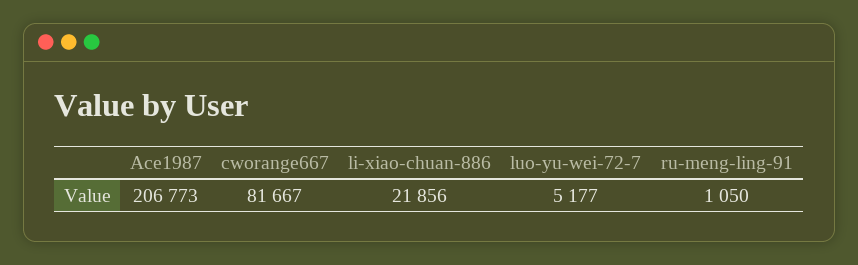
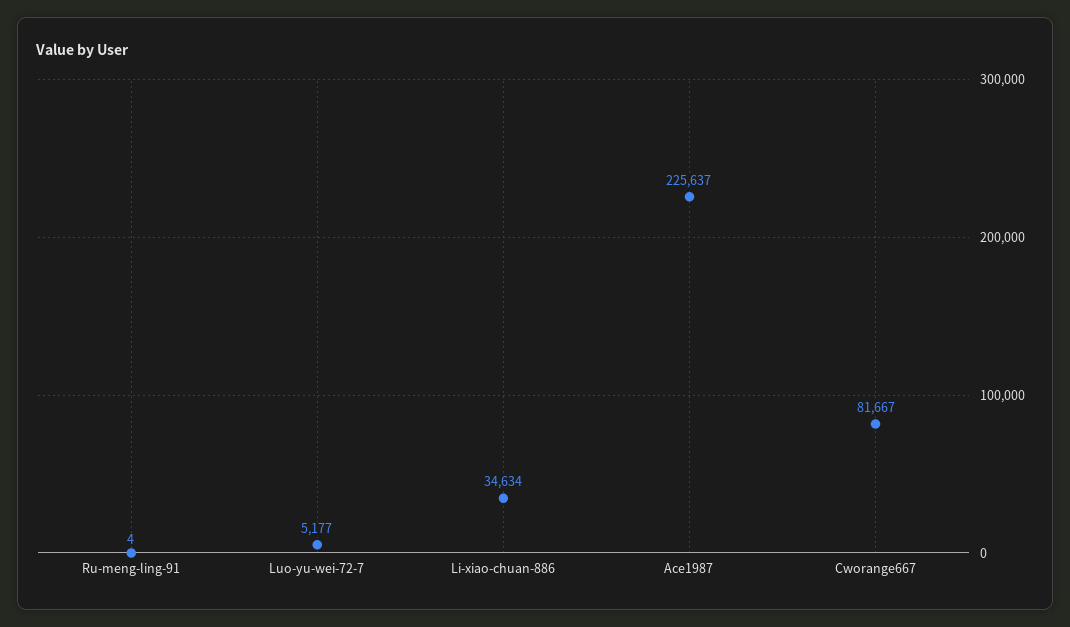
Ace1987: 206773 -> 225637
li-xiao-chuan-886: 21856 -> 34634
ru-meng-ling-91: 1050 -> 4

